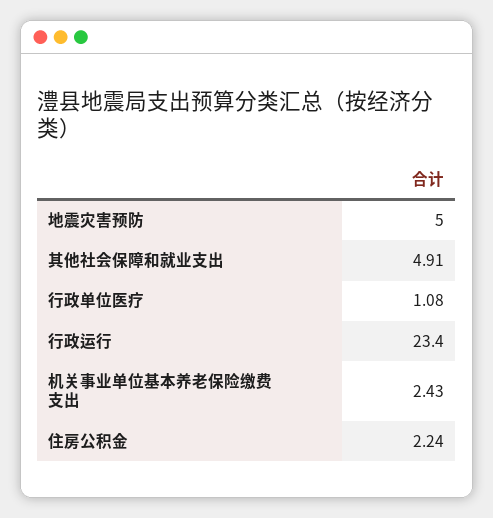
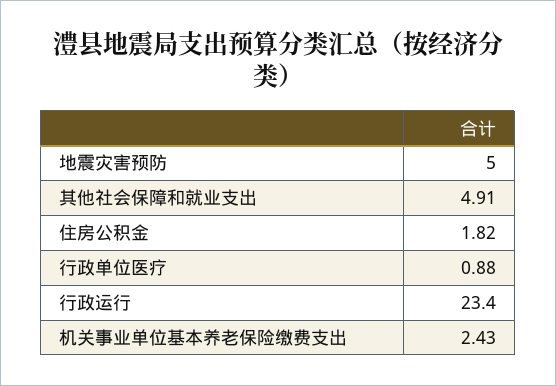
行政单位医疗: 1.08 -> 0.88
住房公积金: 2.24 -> 1.82

